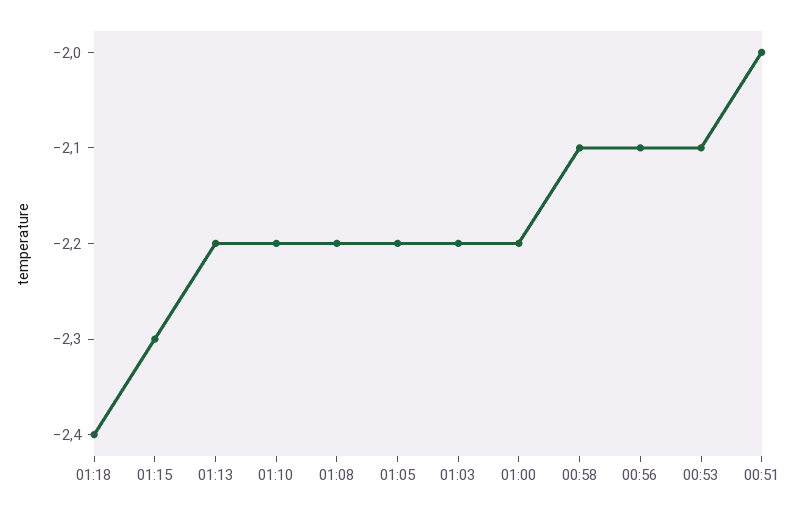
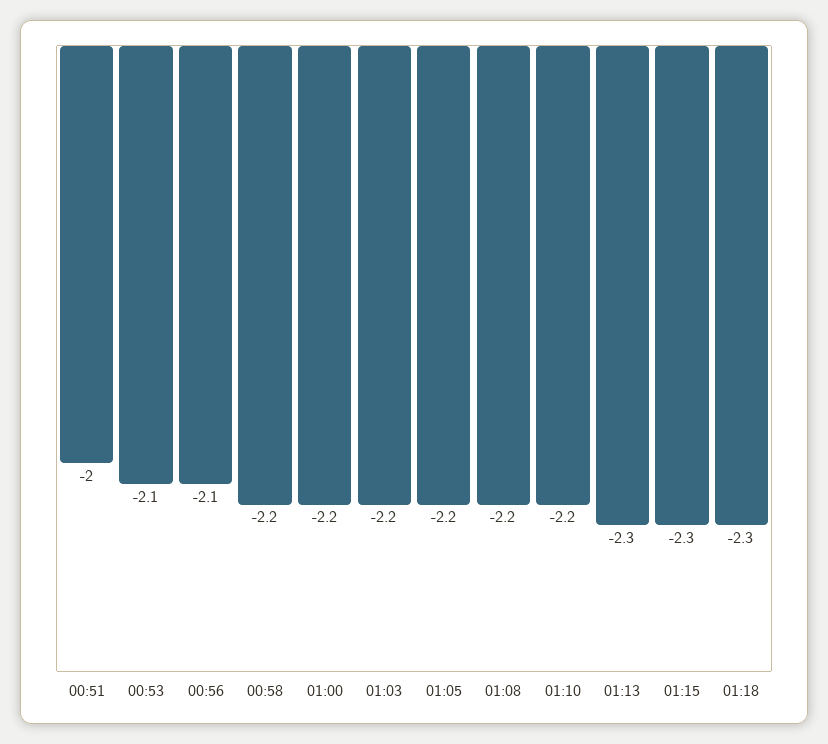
01:18: -2.4 -> -2.3
01:13: -2.2 -> -2.3
00:58: -2.1 -> -2.2

